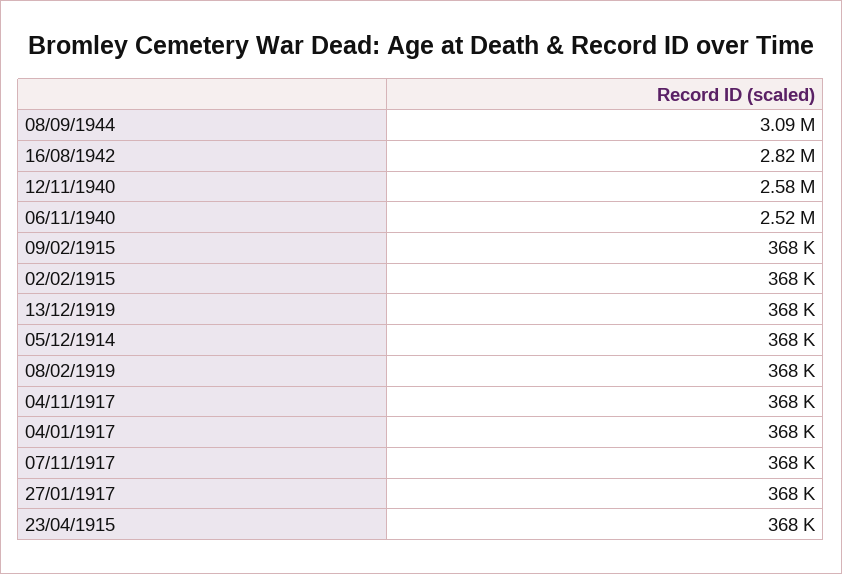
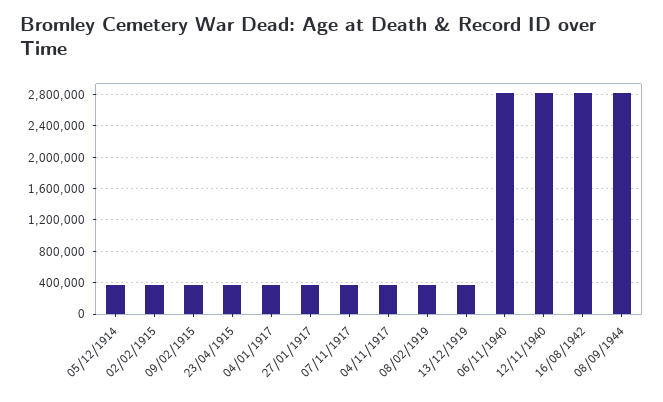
08/09/1944: 3090000 -> 2800000
12/11/1940: 2580000 -> 2800000
06/11/1940: 2520000 -> 2800000

